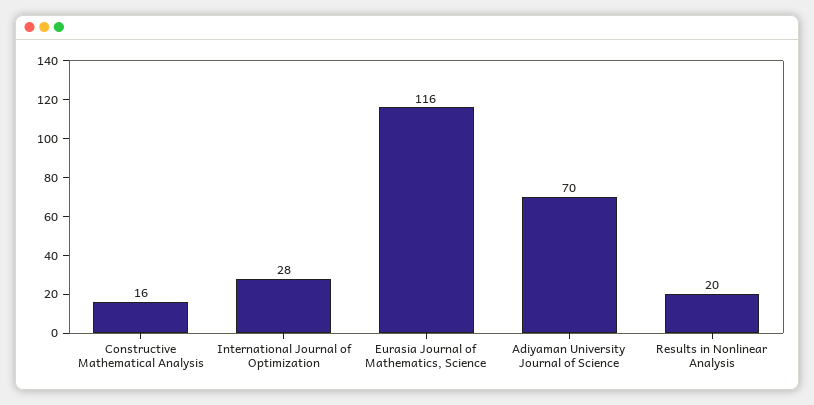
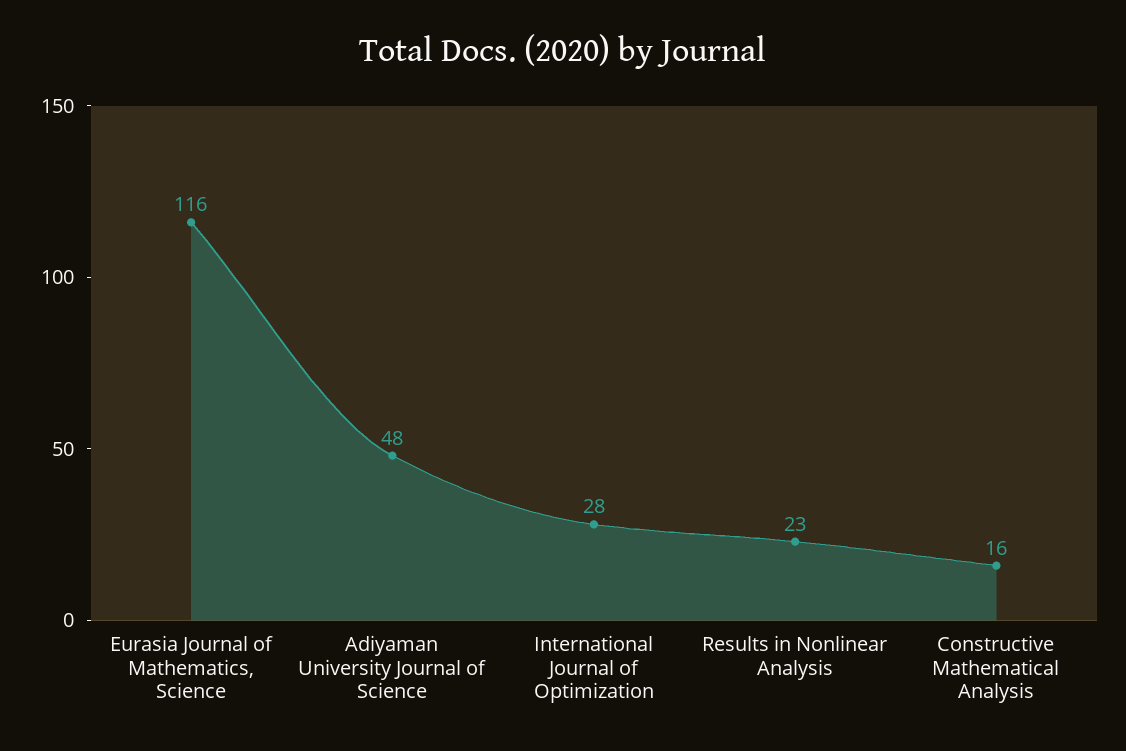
Adiyaman University Journal of Science: 70 -> 48
Results in Nonlinear Analysis: 20 -> 23

